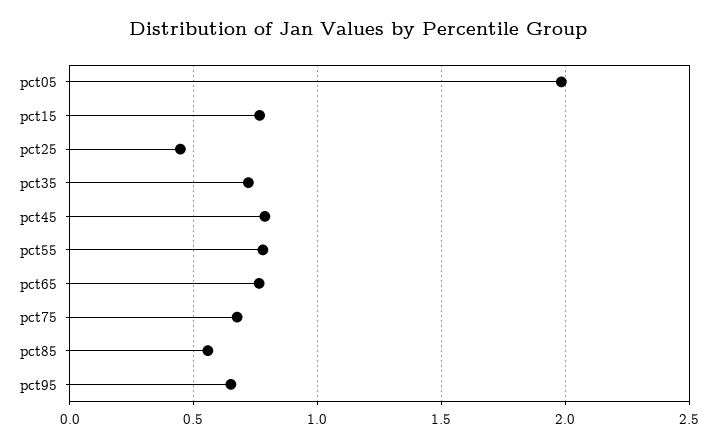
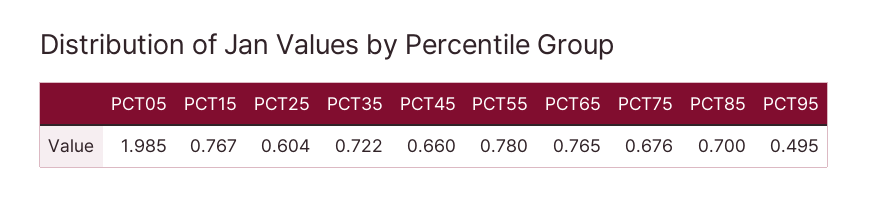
pct25: 0.45 -> 0.604
pct45: 0.8 -> 0.66
pct85: 0.55 -> 0.7
pct95: 0.65 -> 0.495

